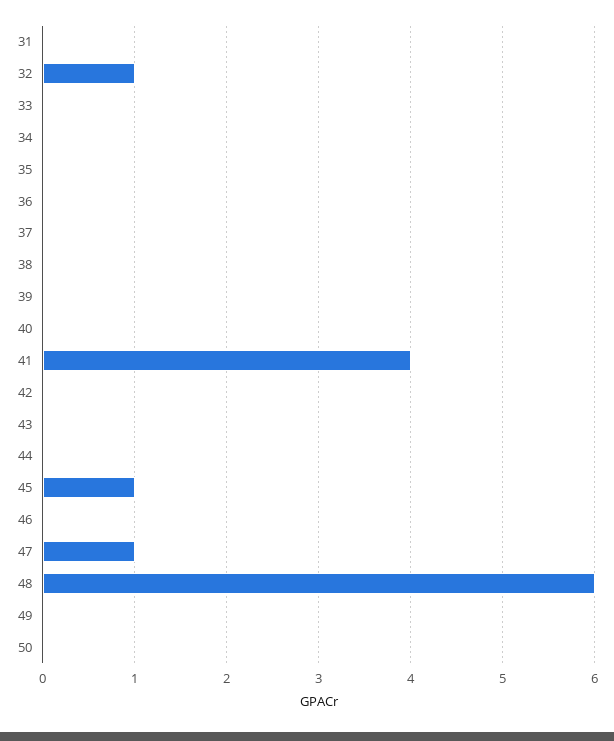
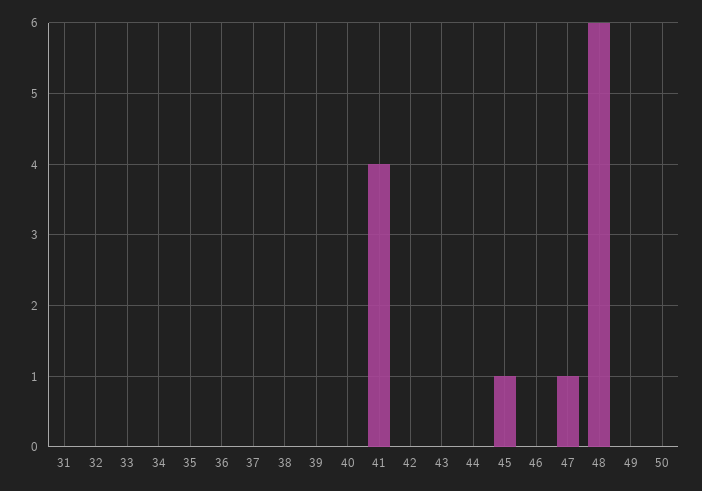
32: 1 -> 0

